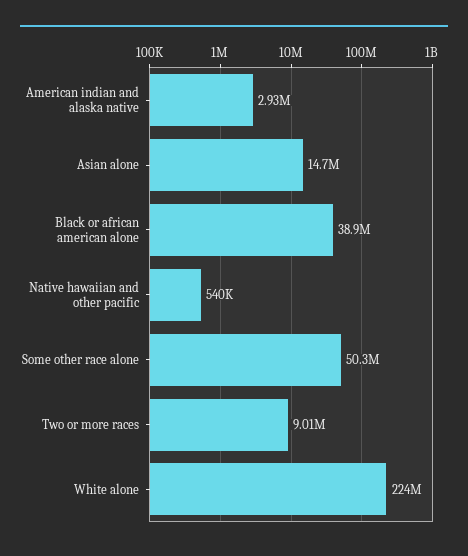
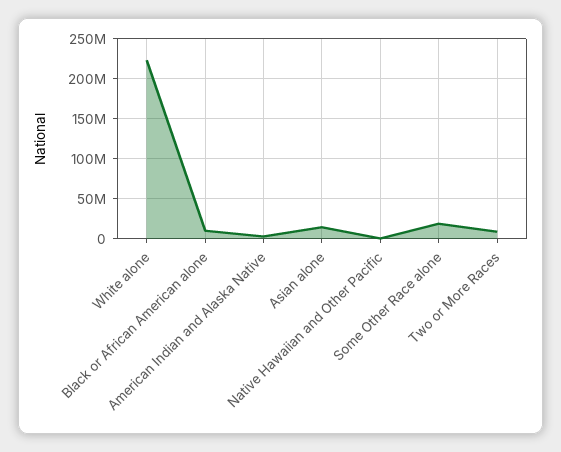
Black or african american alone: 38900000 -> 10000000
Some other race alone: 50300000 -> 20000000

